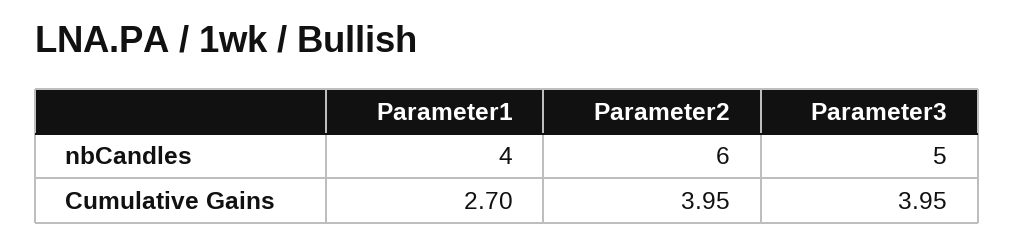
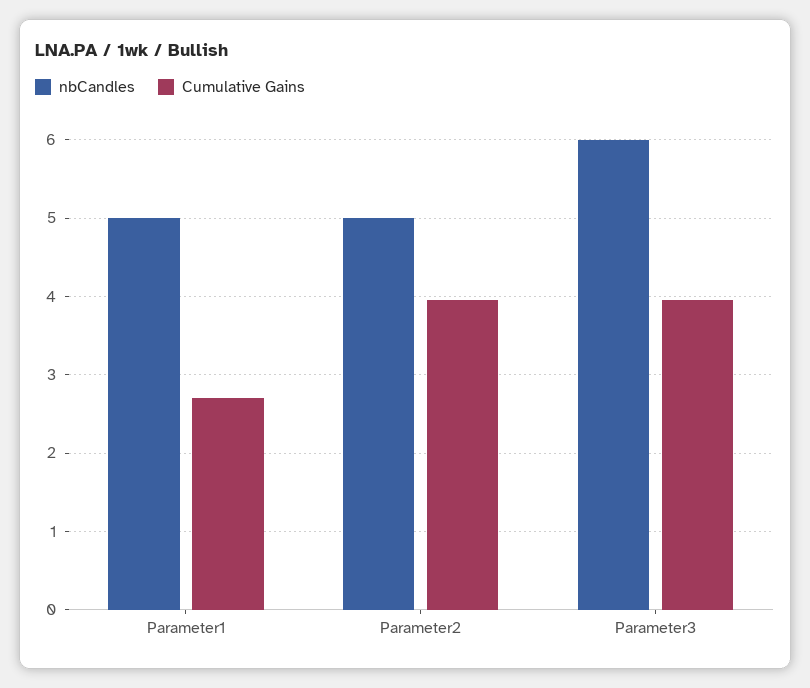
nbCandles, Parameter1: 4 -> 5
nbCandles, Parameter2: 6 -> 5
nbCandles, Parameter3: 5 -> 6

